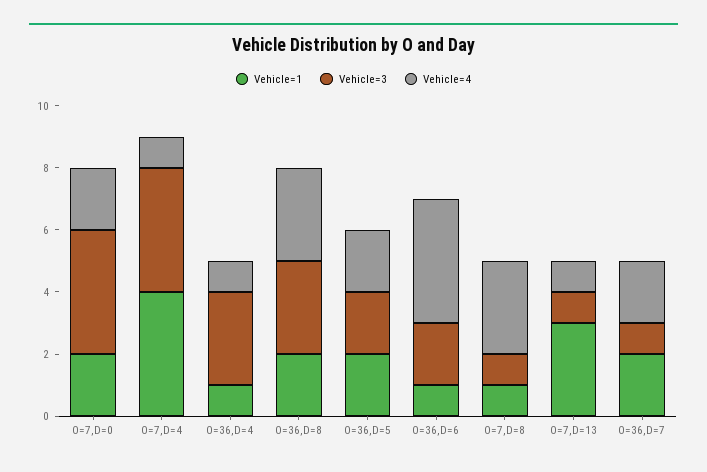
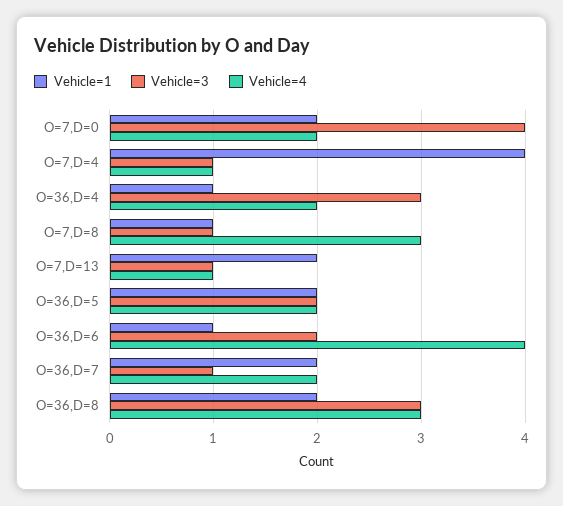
Vehicle=3, O=7,D=4: 4 -> 1
Vehicle=4, O=36,D=4: 1 -> 2
Vehicle=1, O=7,D=13: 3 -> 2

